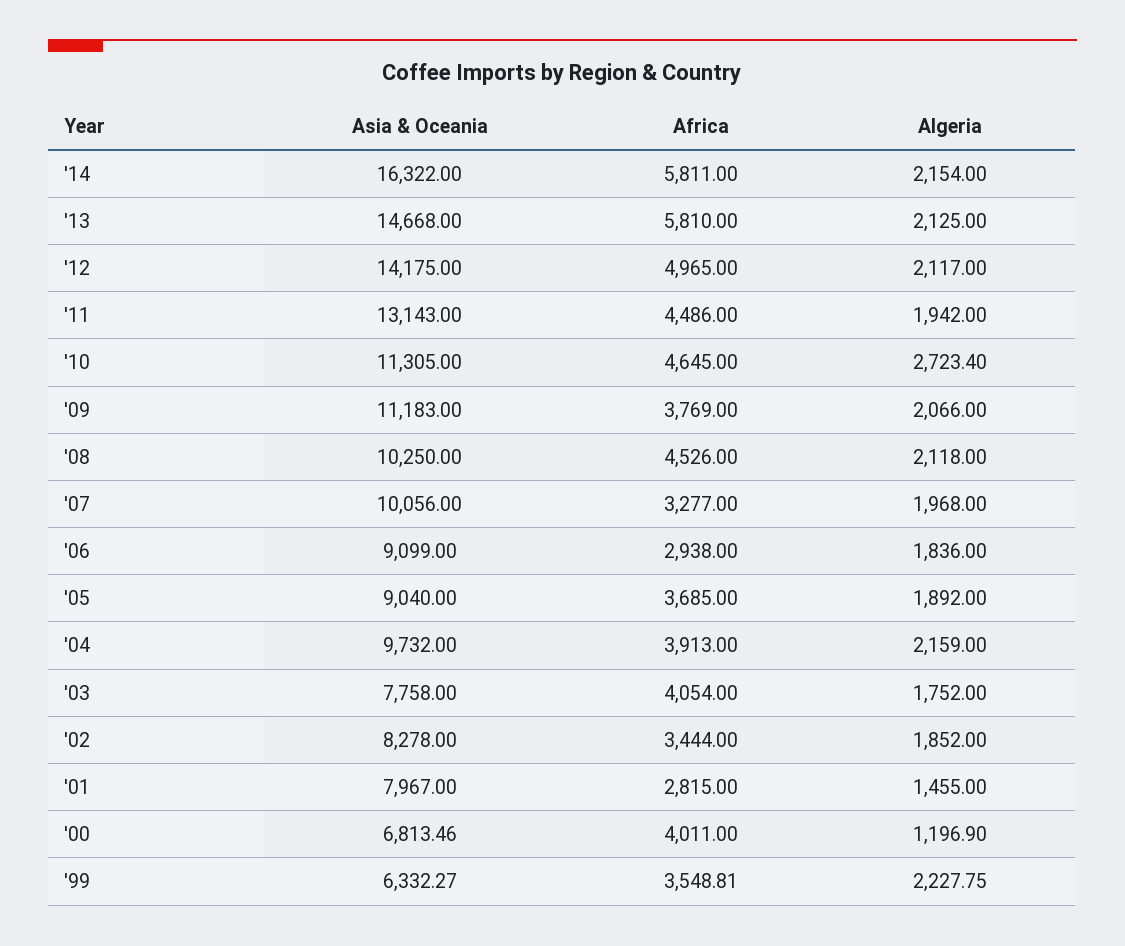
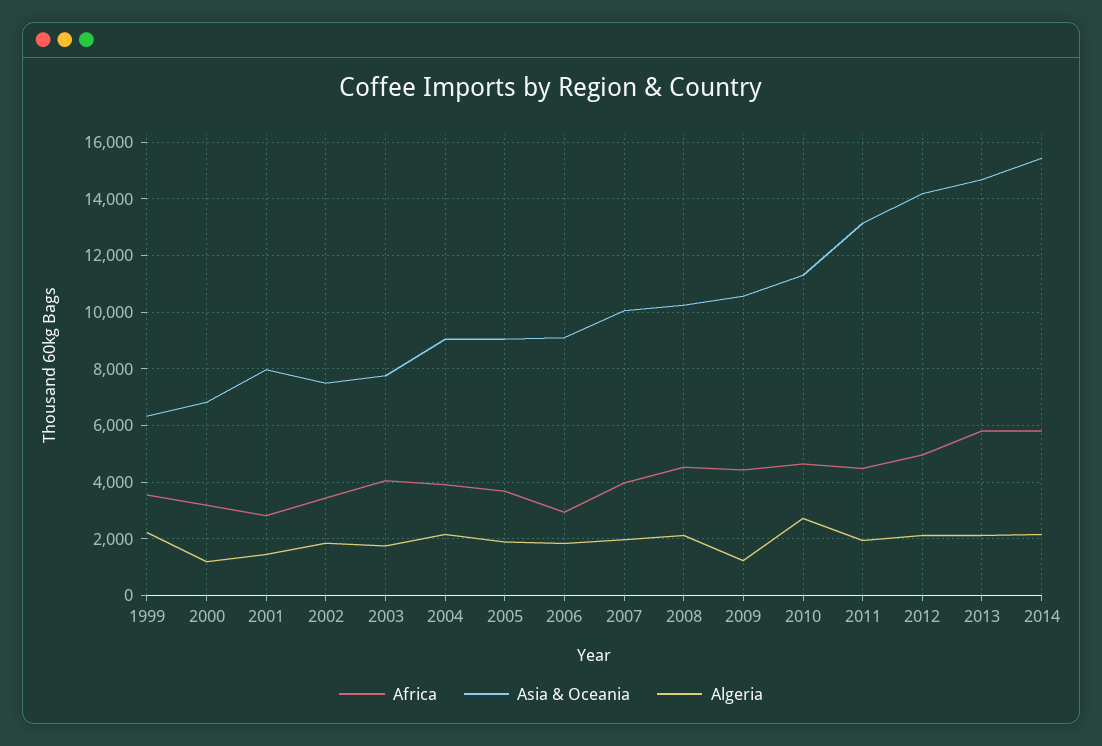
Asia & Oceania, '14: 16322 -> 15500
Asia & Oceania, '09: 11183 -> 10500
Africa, '09: 3769 -> 4500
Algeria, '09: 2066 -> 1250
Africa, '07: 3277 -> 4000
Asia & Oceania, '04: 9732 -> 9000
Asia & Oceania, '02: 8278 -> 7500
Africa, '00: 4011 -> 3250

